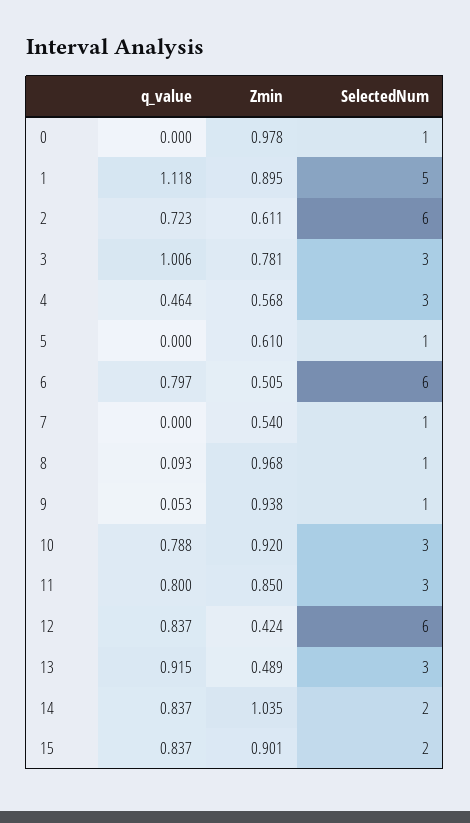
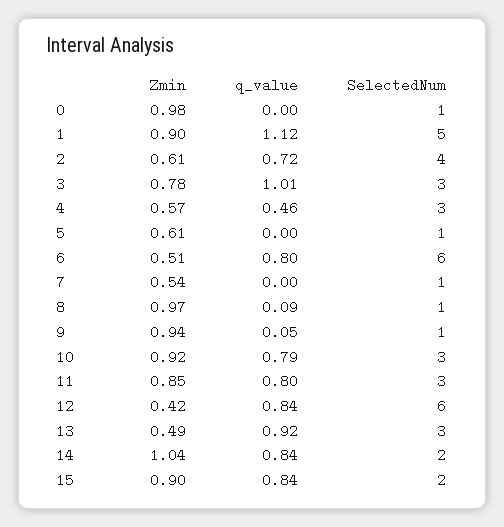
SelectedNum, 2: 6 -> 4

